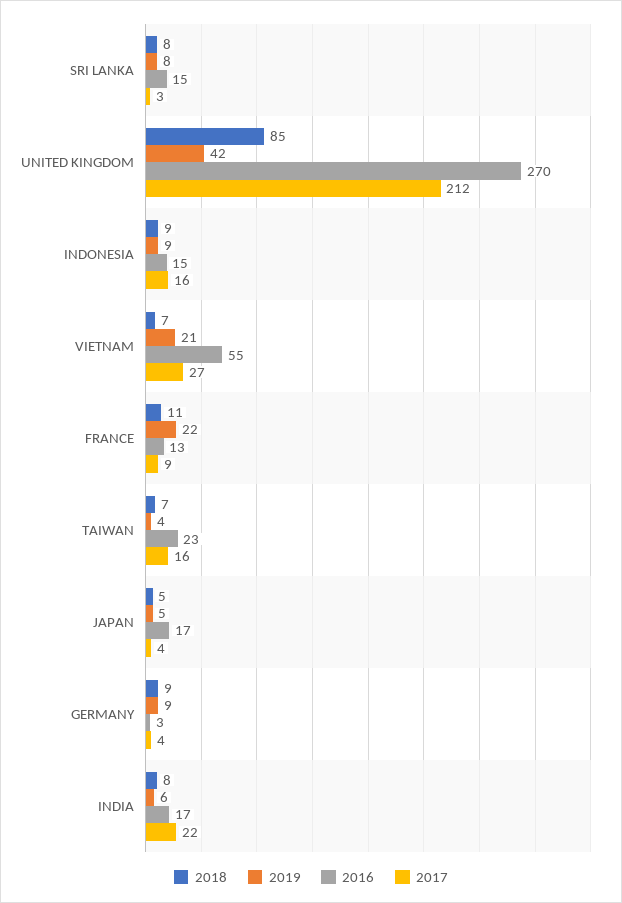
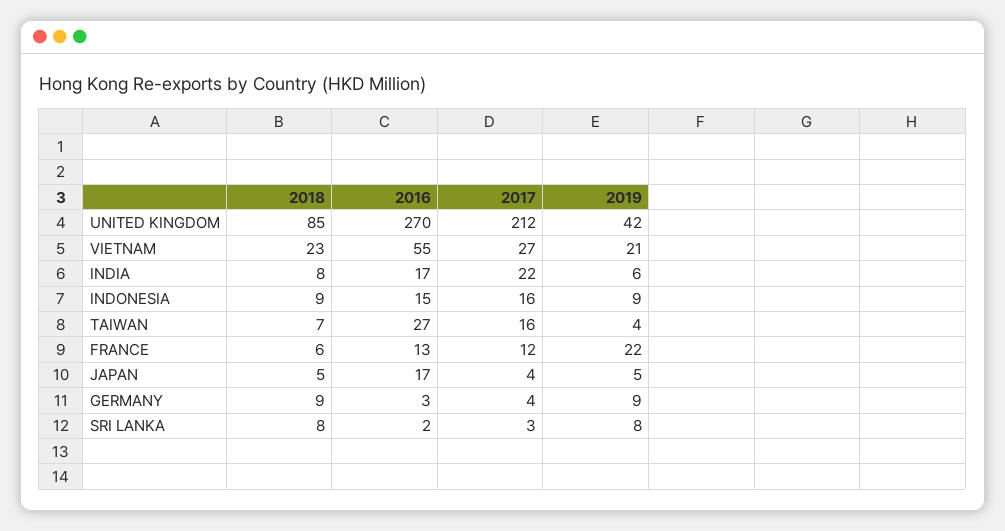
2016, SRI LANKA: 15 -> 2
2018, VIETNAM: 7 -> 23
2018, FRANCE: 11 -> 6
2017, FRANCE: 9 -> 12
2016, TAIWAN: 23 -> 27

